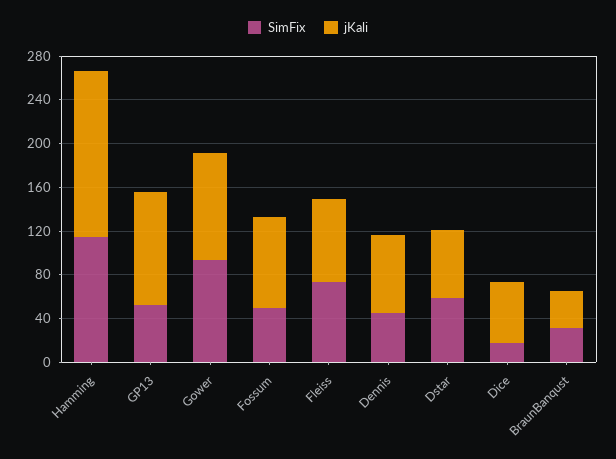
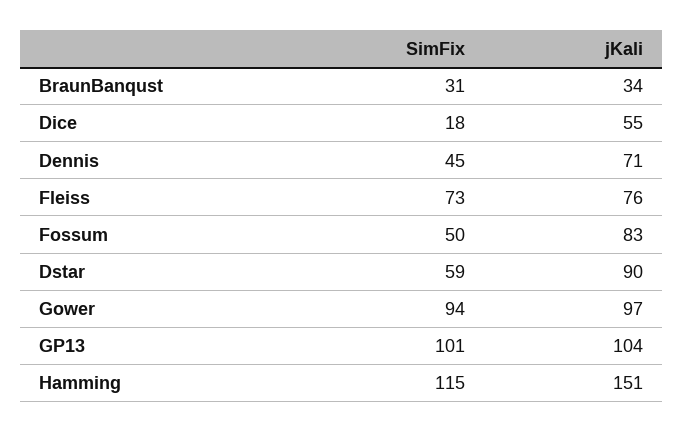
SimFix, GP13: 50 -> 101
jKali, Dstar: 60 -> 90

